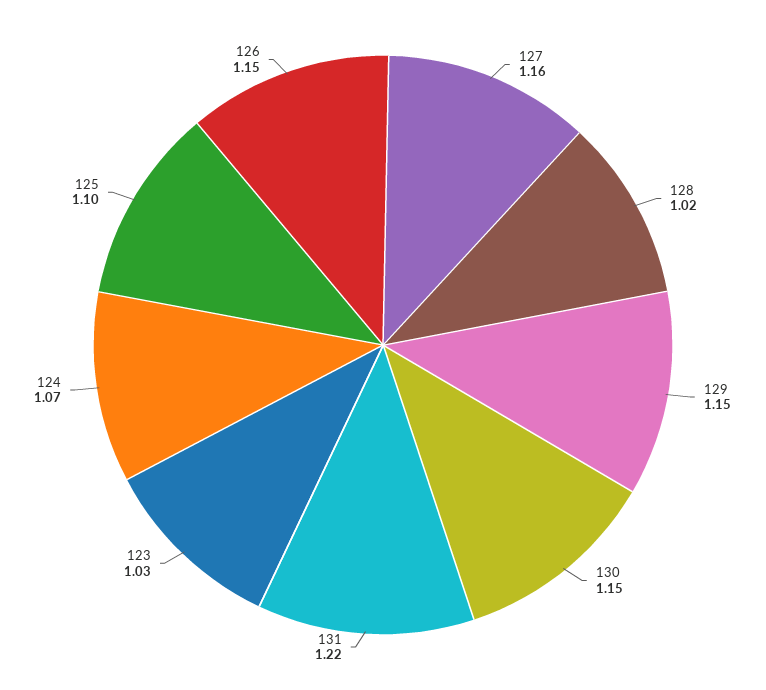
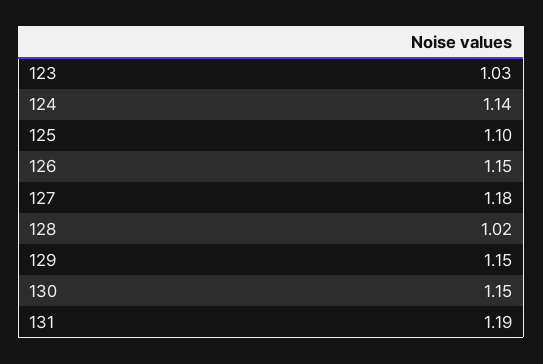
127: 1.16 -> 1.18
131: 1.22 -> 1.19
124: 1.07 -> 1.14

